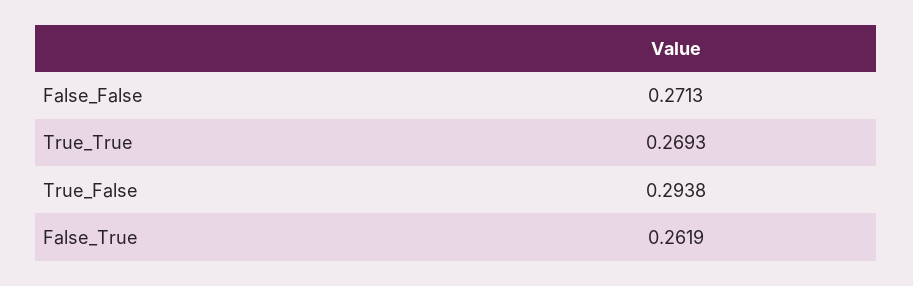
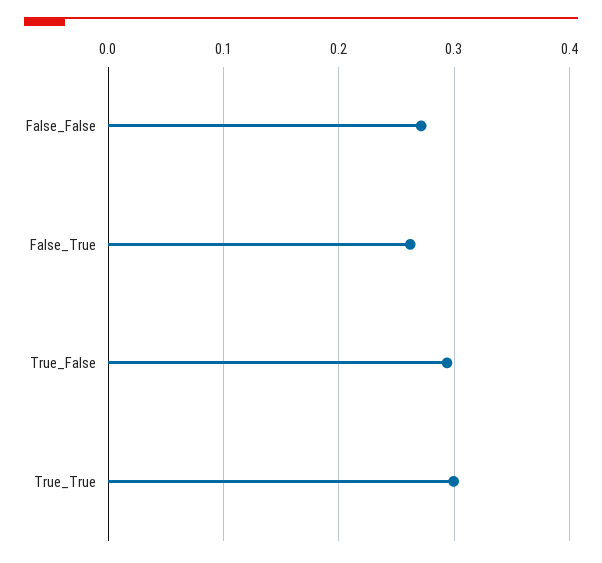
True_True: 0.2693 -> 0.3

